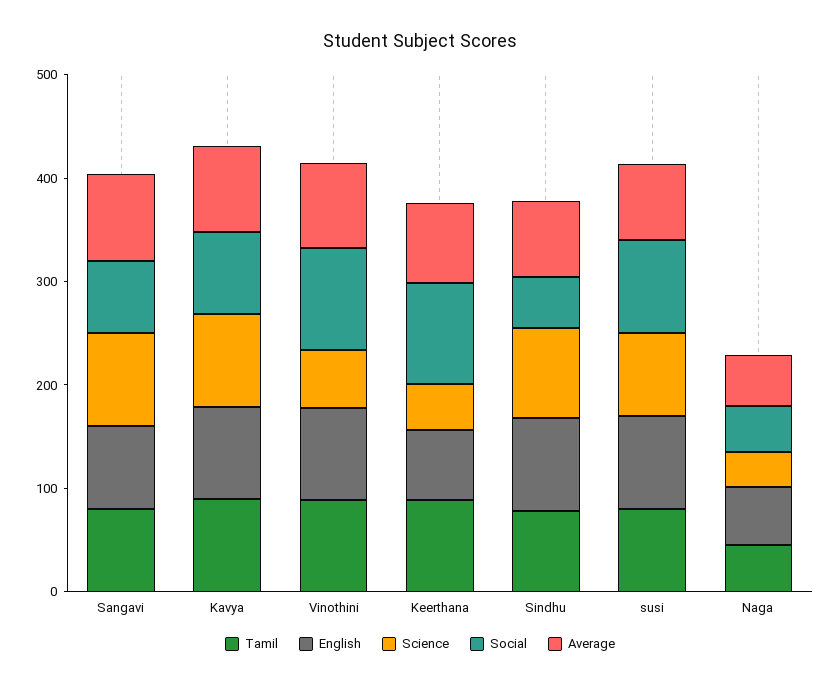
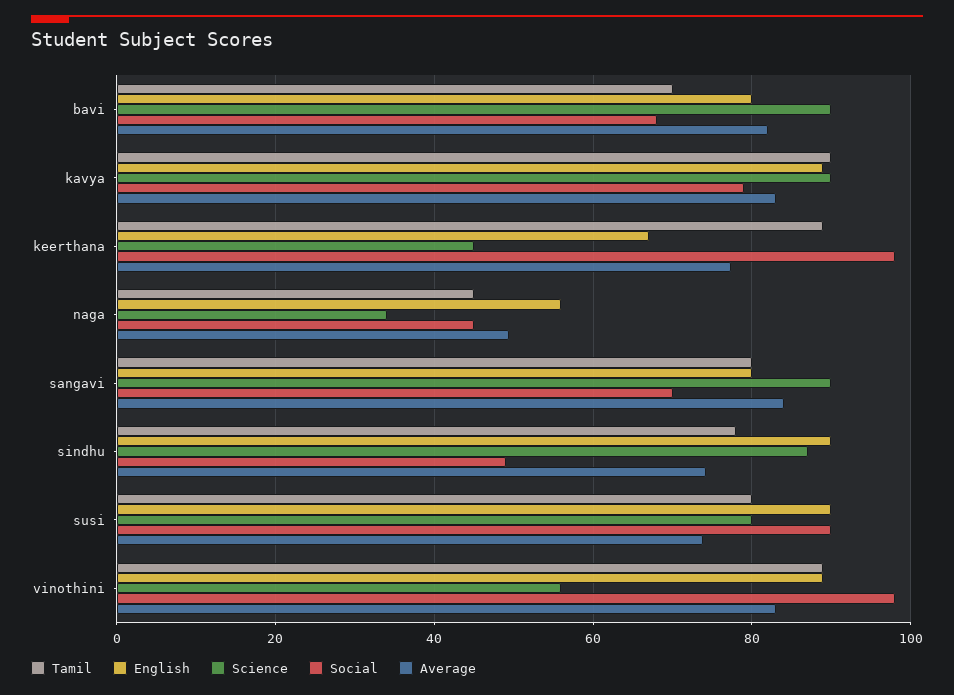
Tamil, bavi: none -> 70
English, bavi: none -> 80
Science, bavi: none -> 90
Social, bavi: none -> 68
Average, bavi: none -> 82

